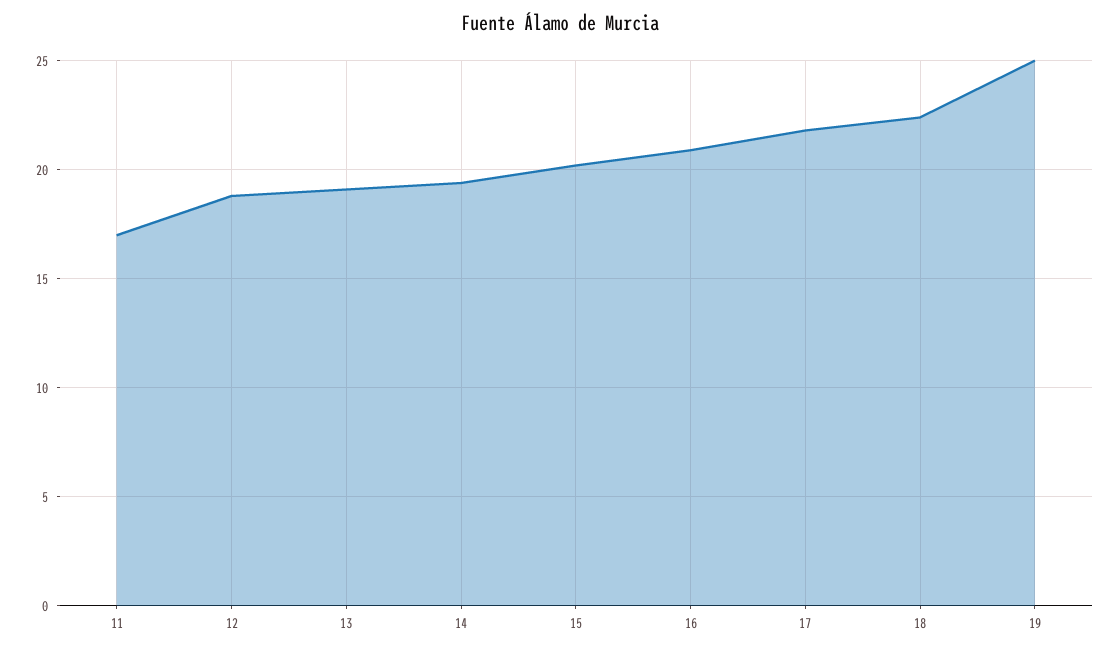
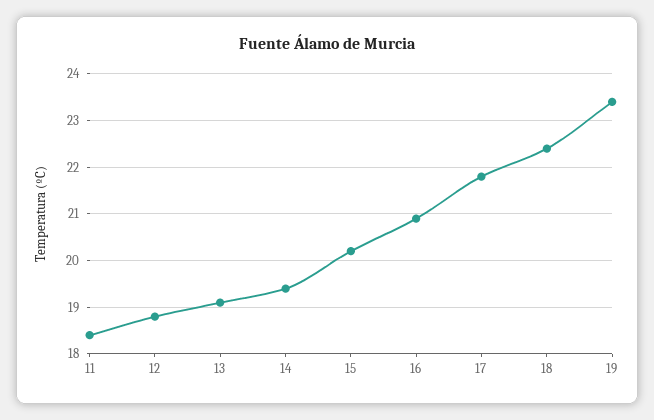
11: 17 -> 18.5
19: 25 -> 23.5

